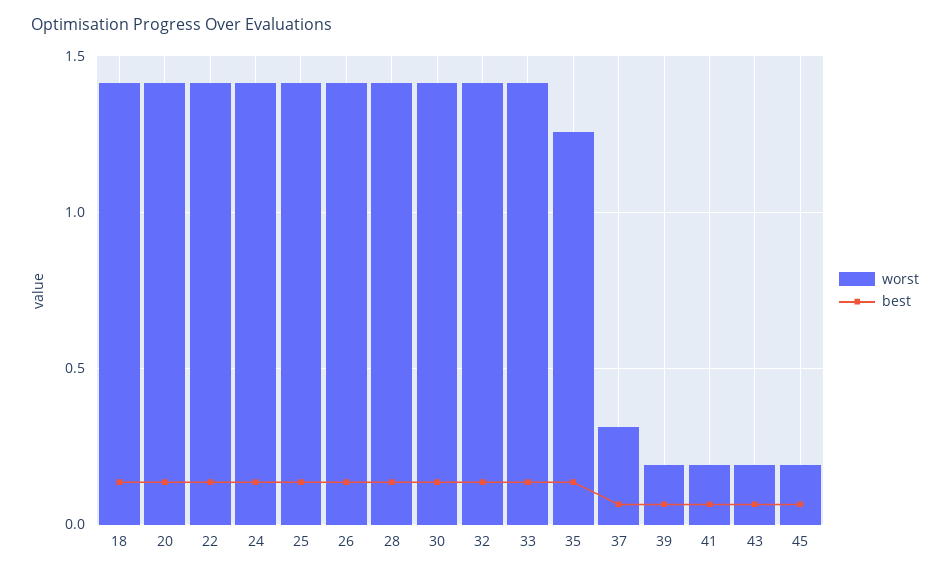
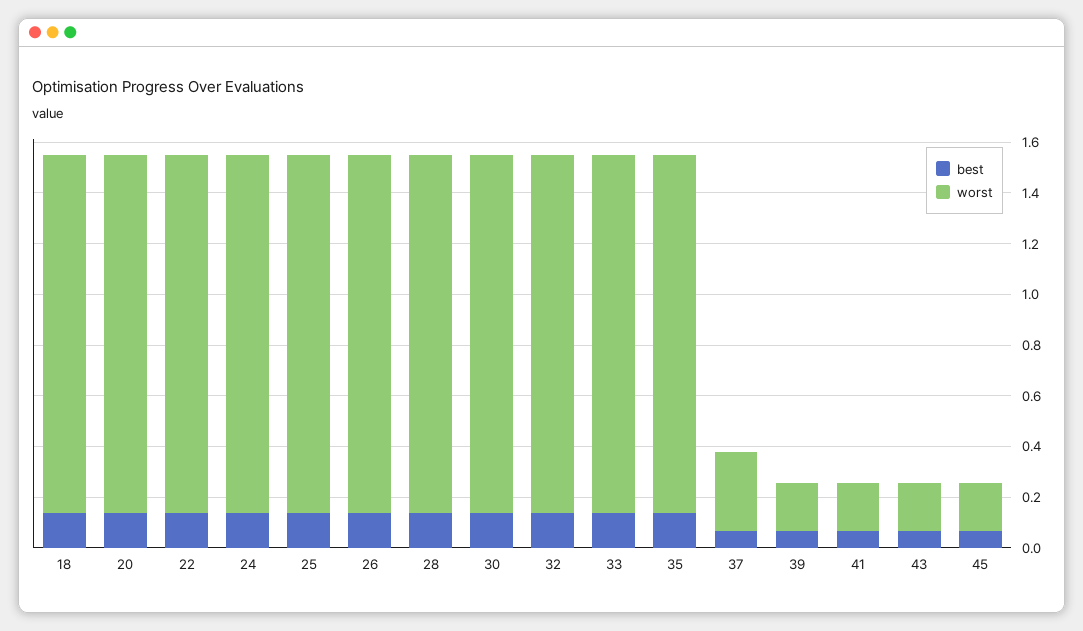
worst, 35: 1.25 -> 1.4

